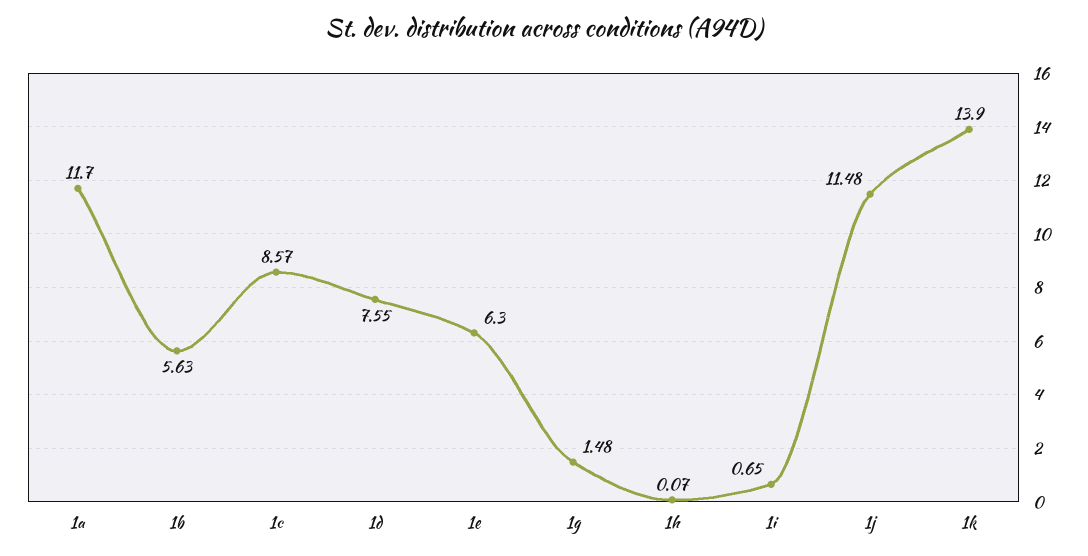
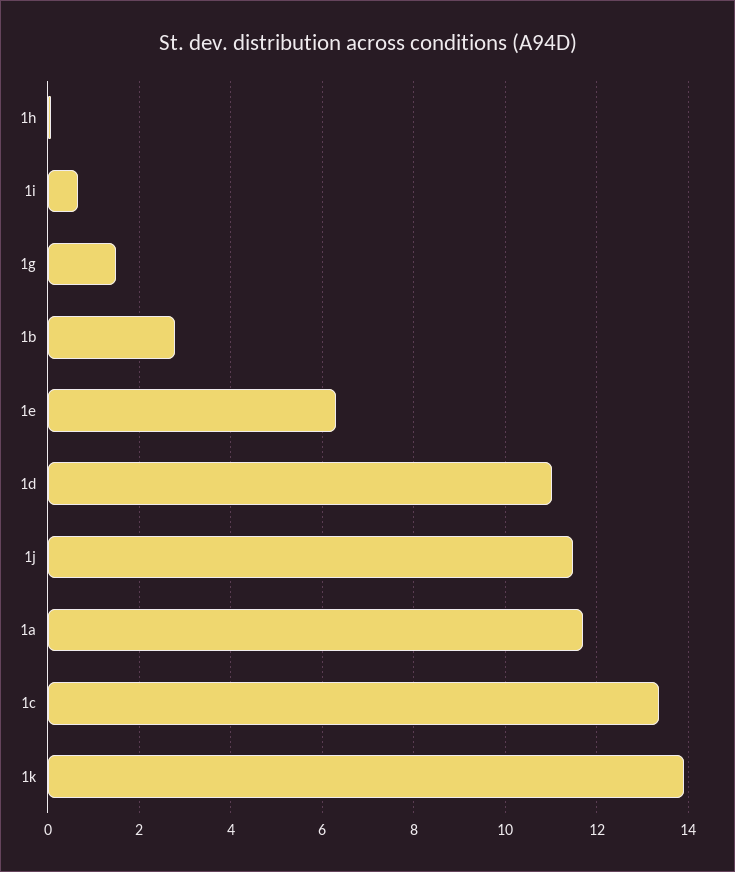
1b: 5.63 -> 2.8
1c: 8.57 -> 13.4
1d: 7.55 -> 11

